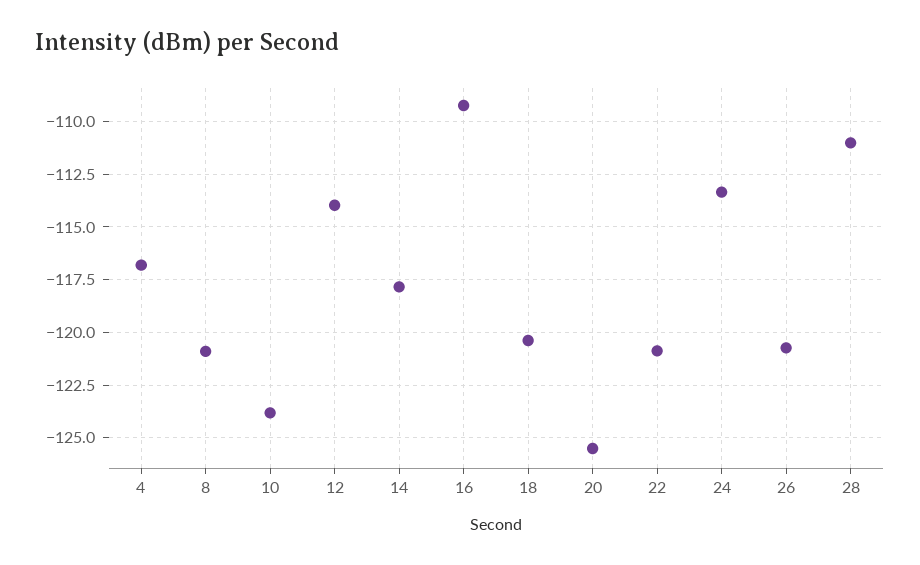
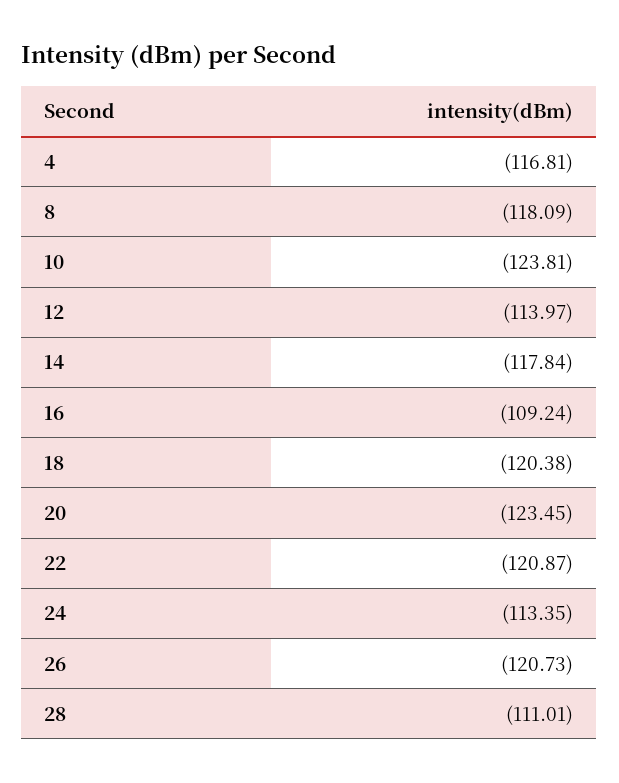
8: -121 -> -118.09
20: -125.5 -> -123.45

